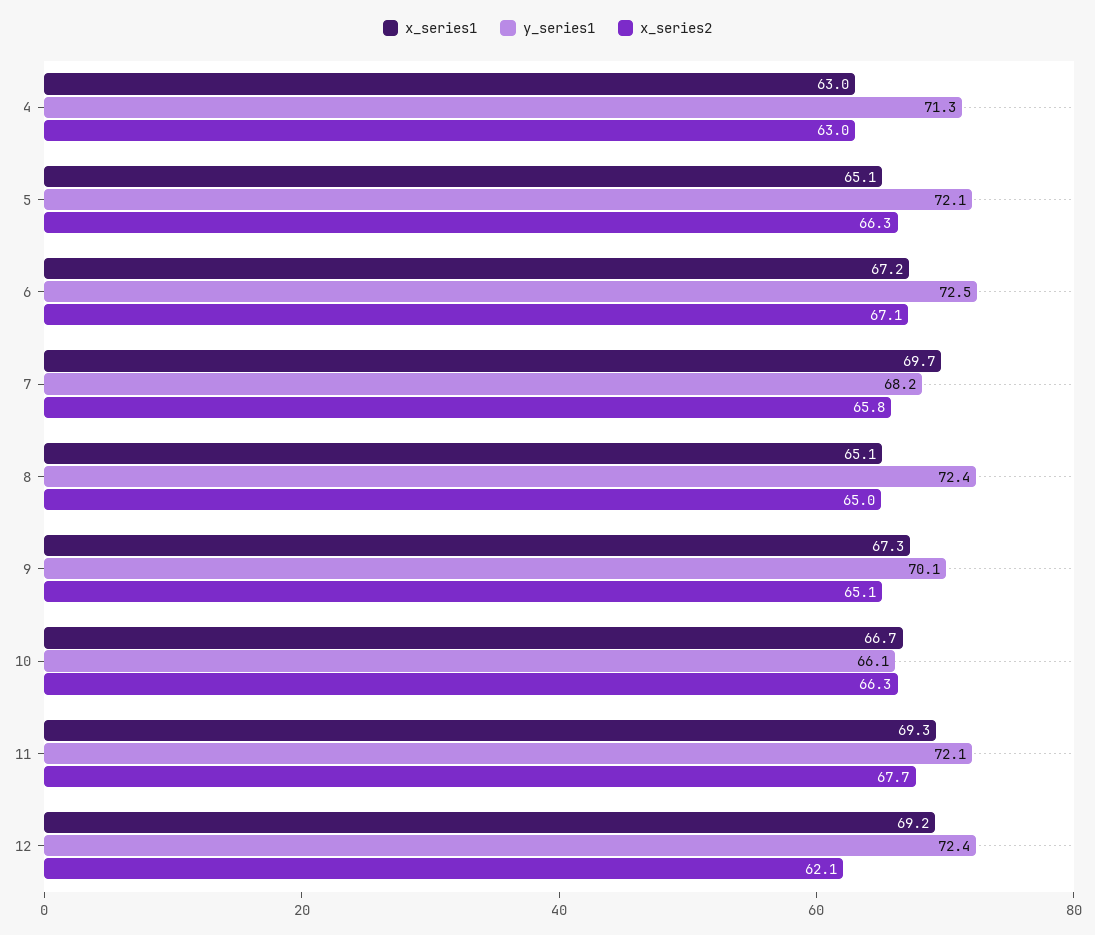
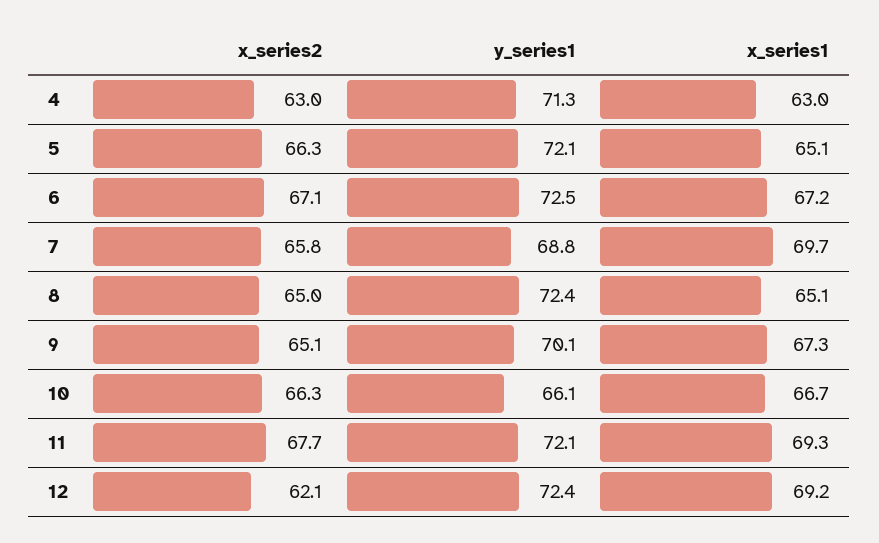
y_series1, 7: 68.2 -> 68.8

